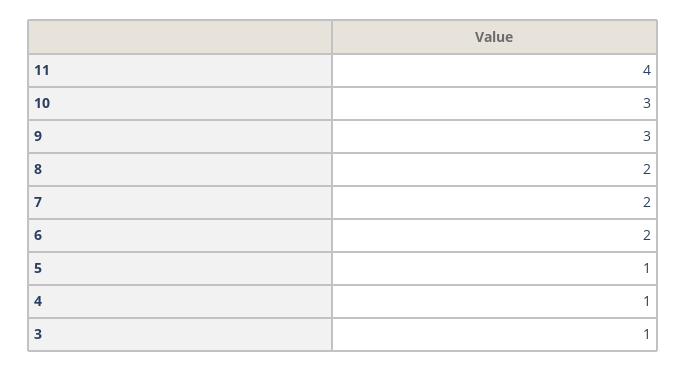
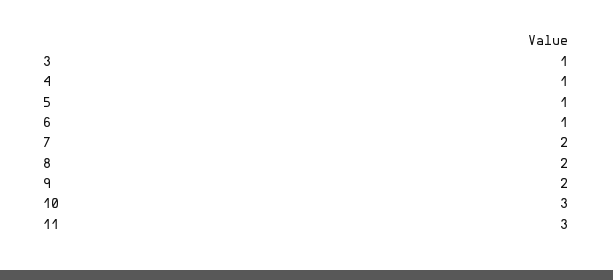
11: 4 -> 3
9: 3 -> 2
6: 2 -> 1

